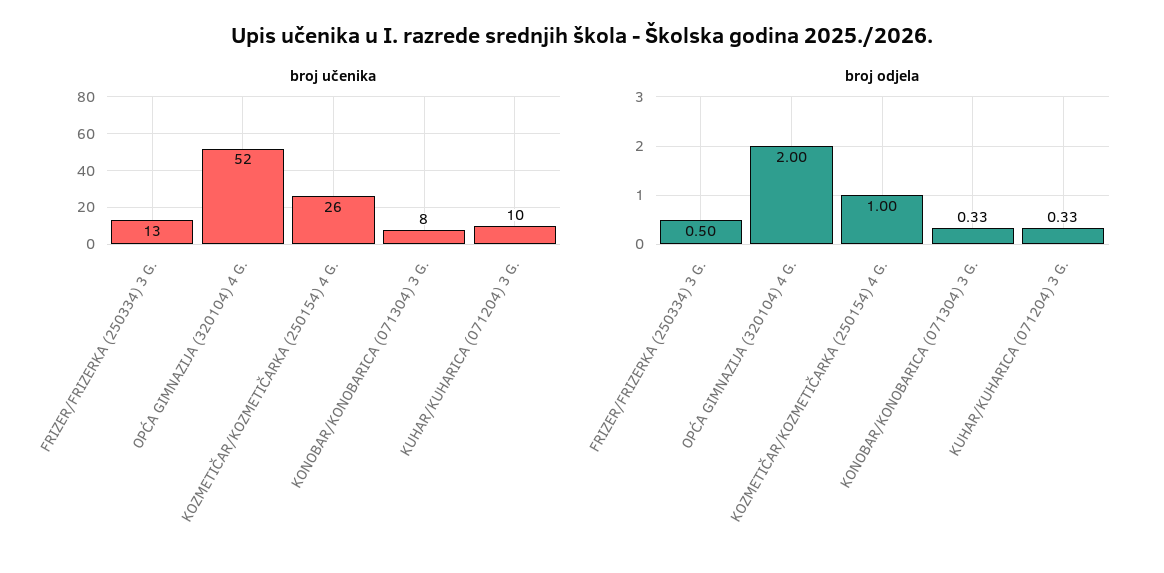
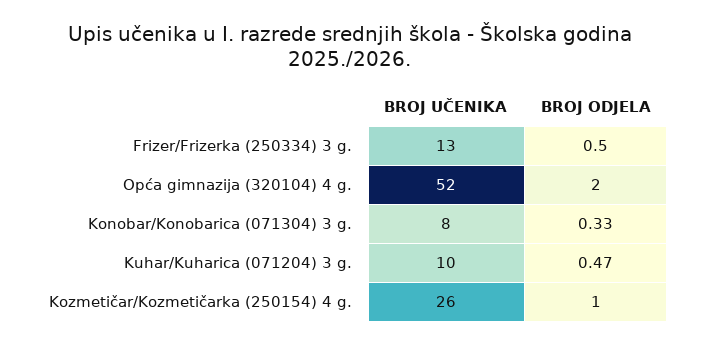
broj odjela, KUHAR/KUHARICA (071204) 3 G.: 0.33 -> 0.47

